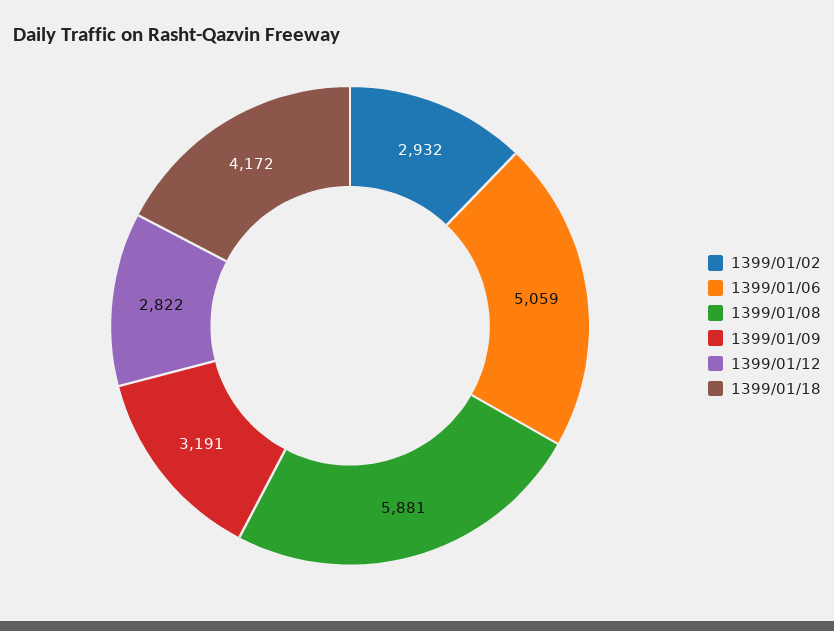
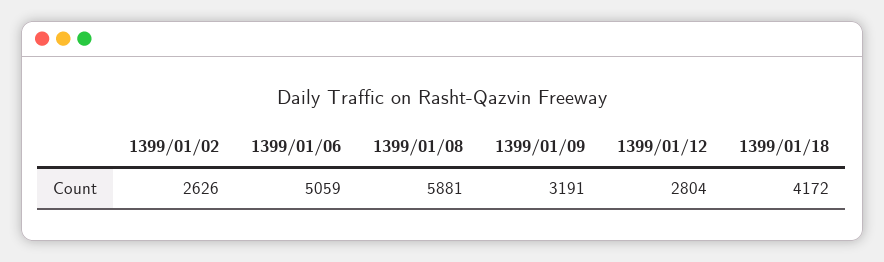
1399/01/02: 2932 -> 2626
1399/01/12: 2822 -> 2804

